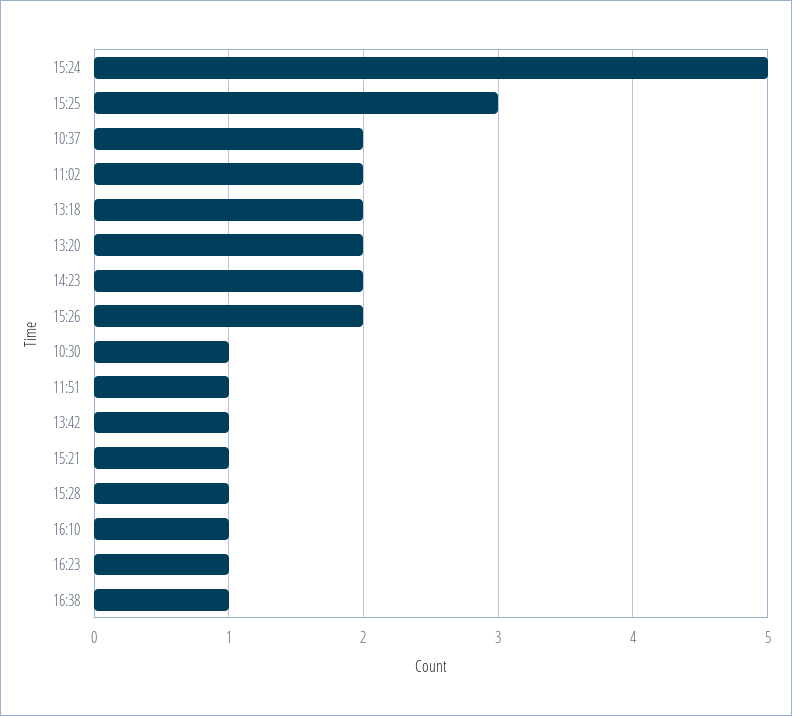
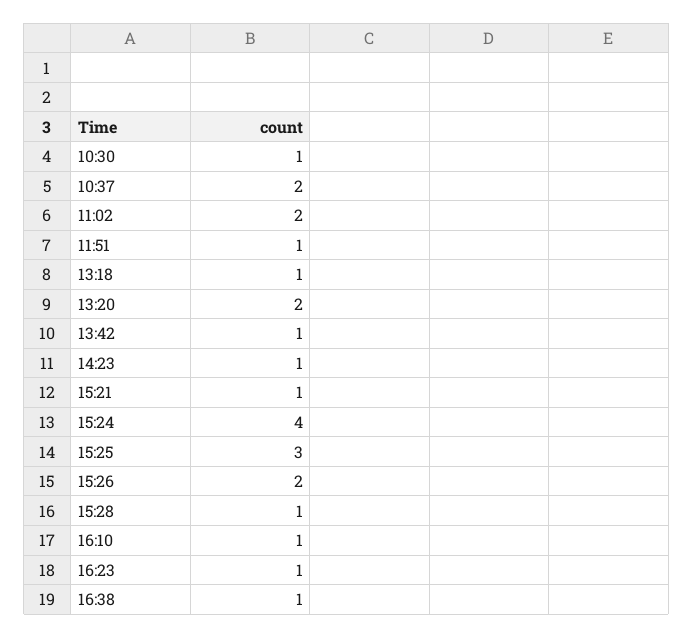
15:24: 5 -> 4
13:18: 2 -> 1
14:23: 2 -> 1

